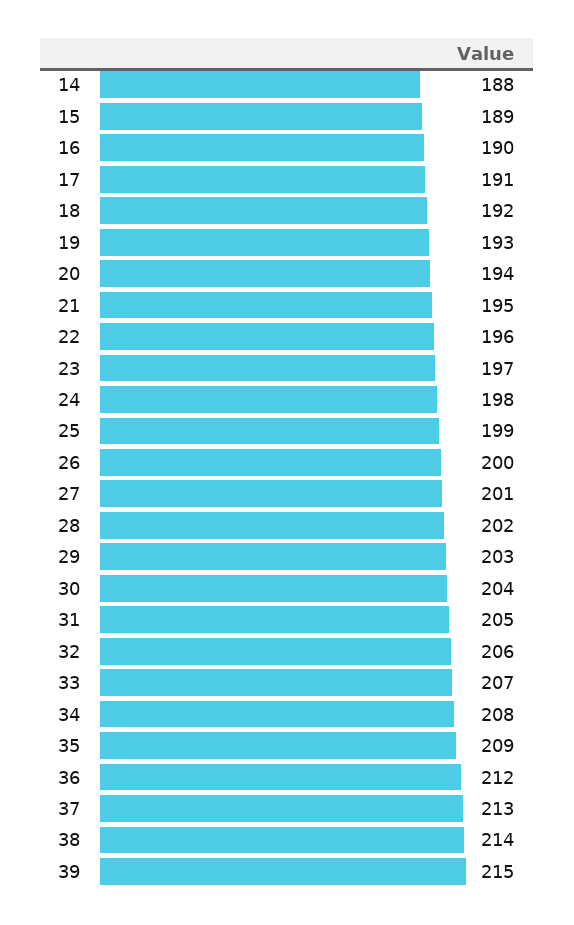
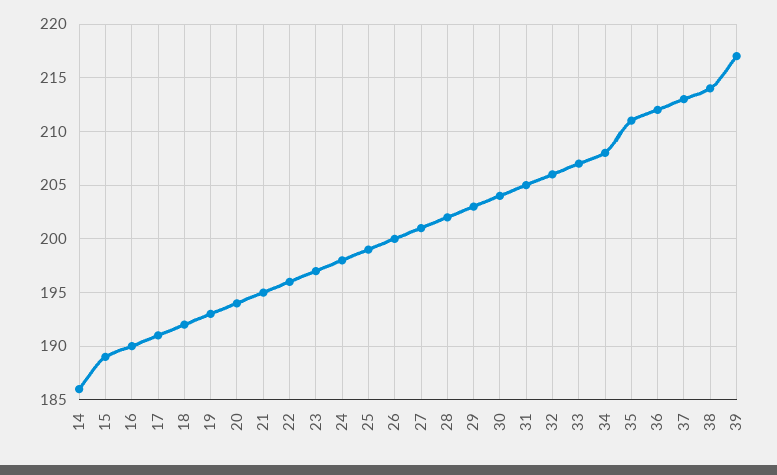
14: 188 -> 186
35: 209 -> 211
39: 215 -> 217

